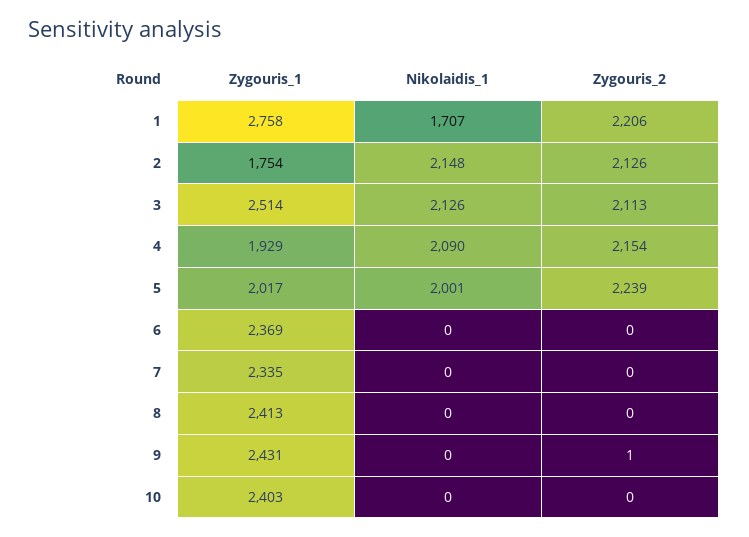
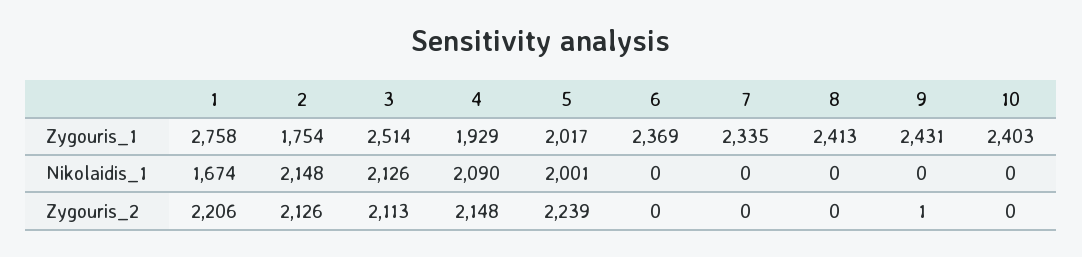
Nikolaidis_1, 1: 1707 -> 1674
Zygouris_2, 4: 2154 -> 2148

